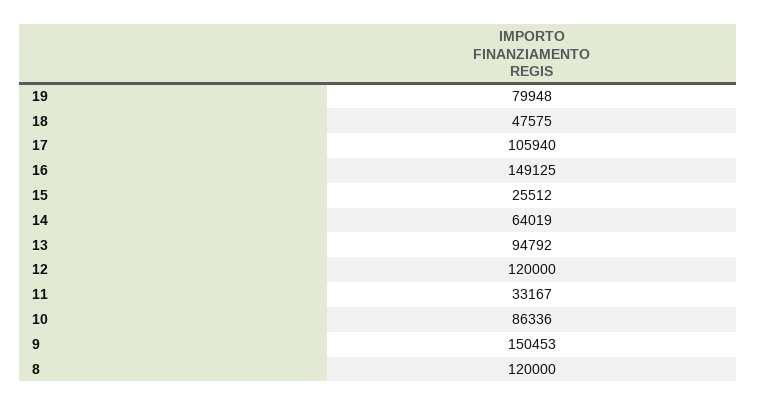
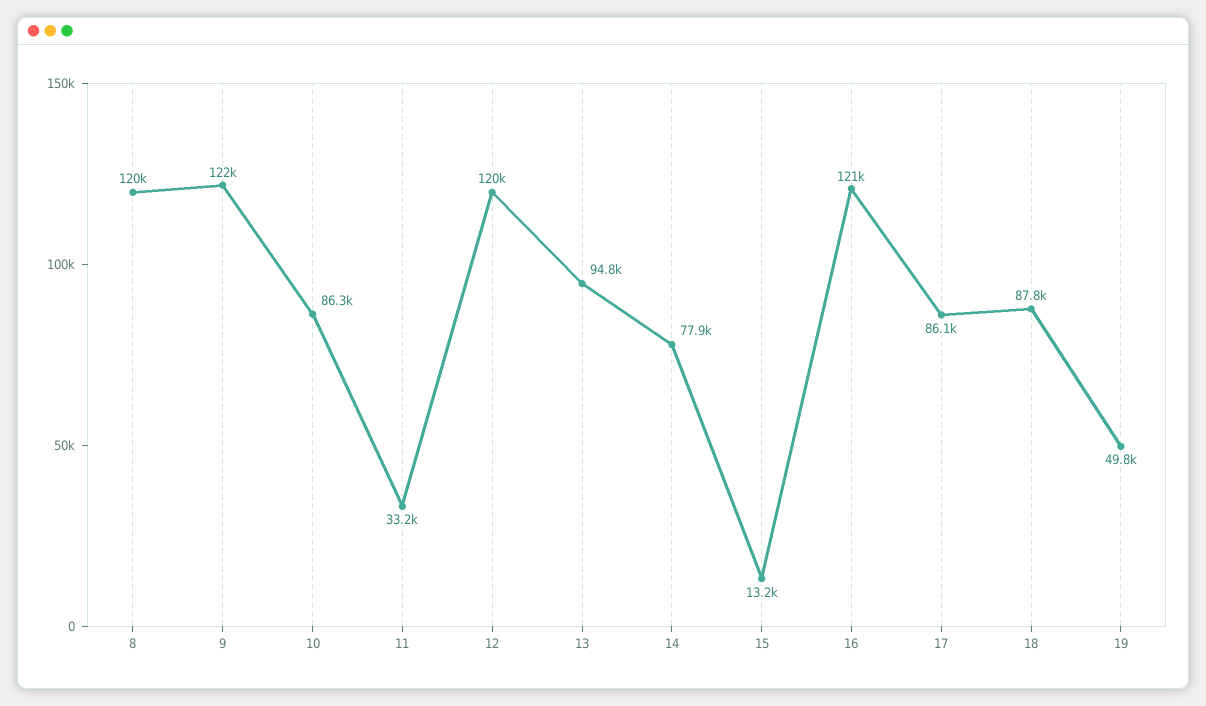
19: 79948 -> 49800
18: 47575 -> 87800
17: 105940 -> 86100
16: 149125 -> 121000
15: 25512 -> 13200
14: 64019 -> 77900
9: 150453 -> 122000

